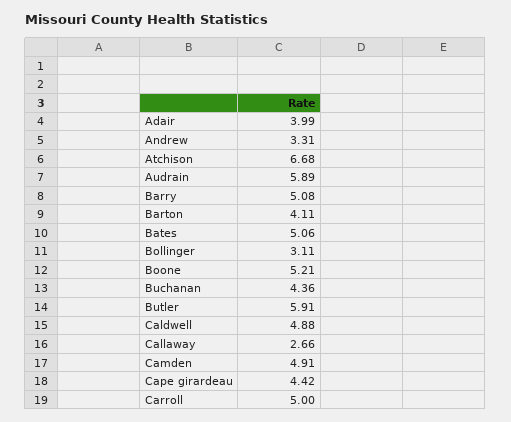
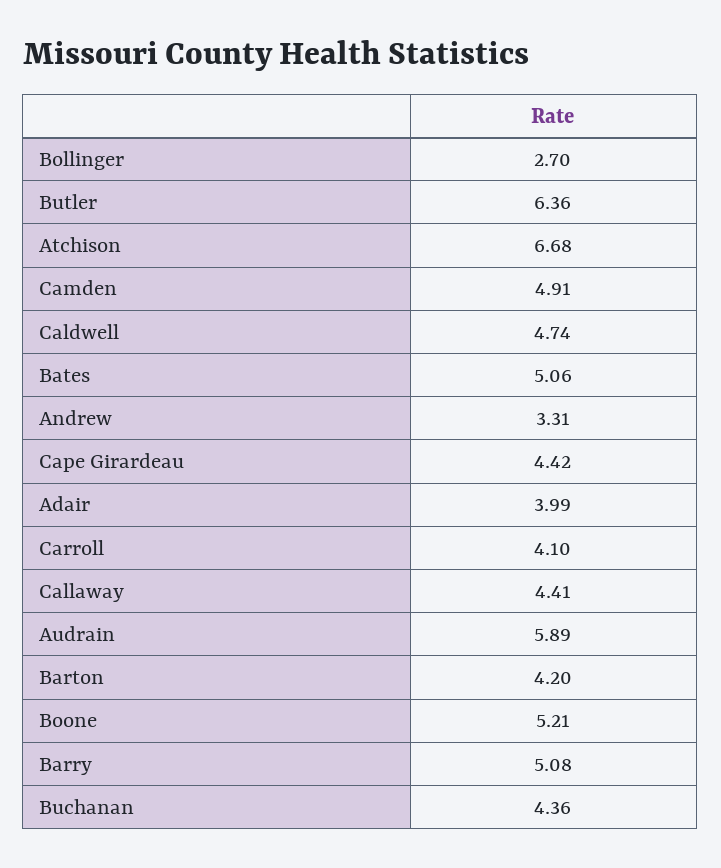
Barton: 4.11 -> 4.2
Bollinger: 3.11 -> 2.7
Butler: 5.91 -> 6.36
Caldwell: 4.88 -> 4.74
Callaway: 2.66 -> 4.41
Carroll: 5 -> 4.1

